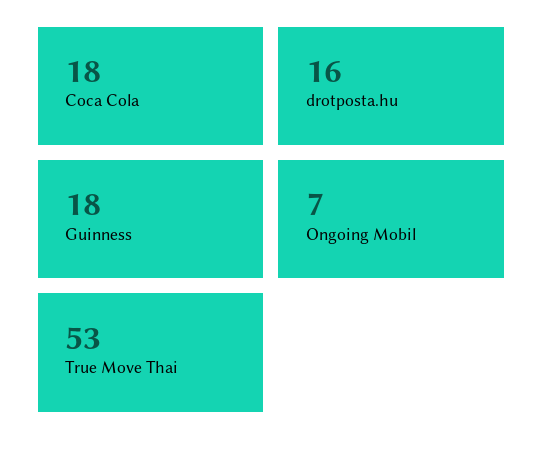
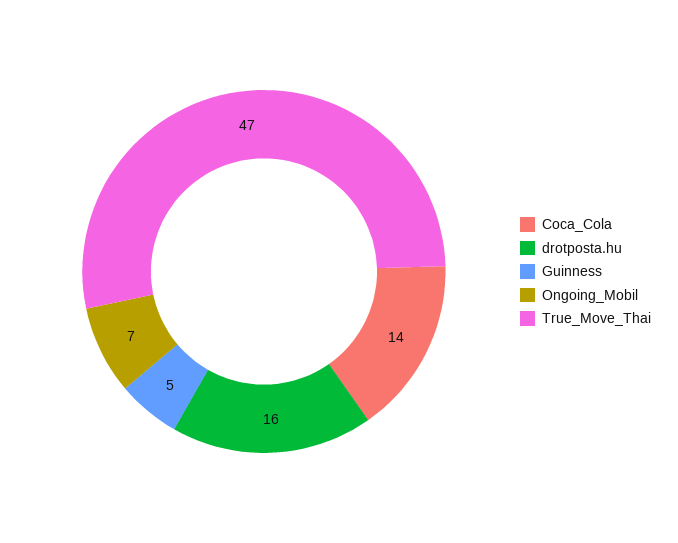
Coca Cola: 18 -> 14
Guinness: 18 -> 5
True Move Thai: 53 -> 47

